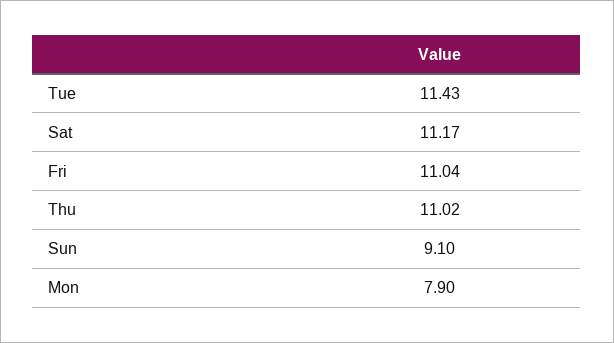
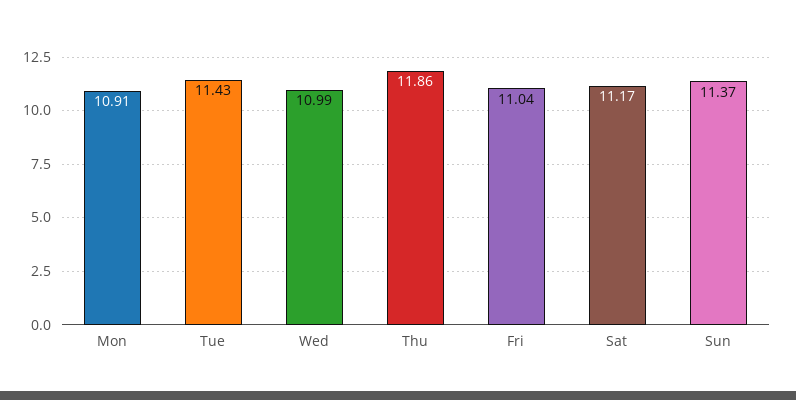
Thu: 11.02 -> 11.86
Sun: 9.1 -> 11.37
Mon: 7.9 -> 10.91
Wed: none -> 10.99

